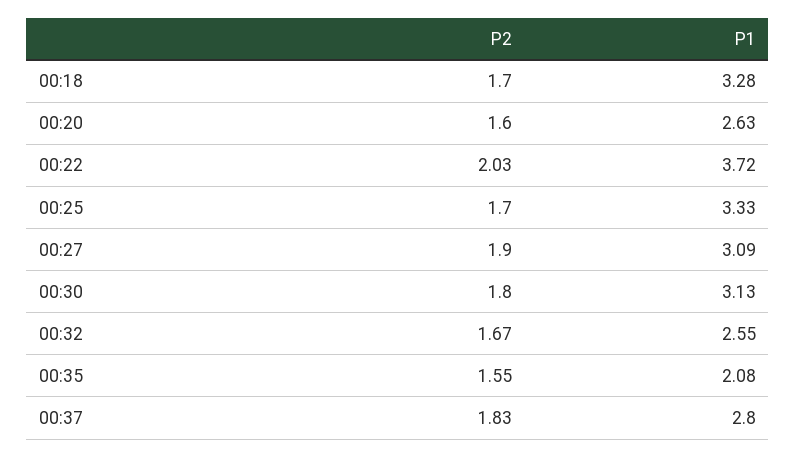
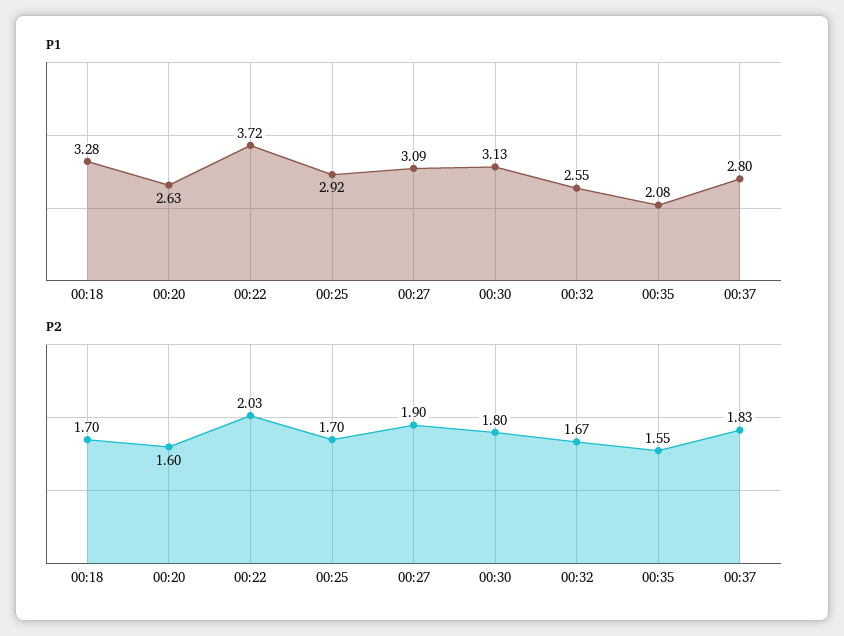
P1, 00:25: 3.33 -> 2.92

